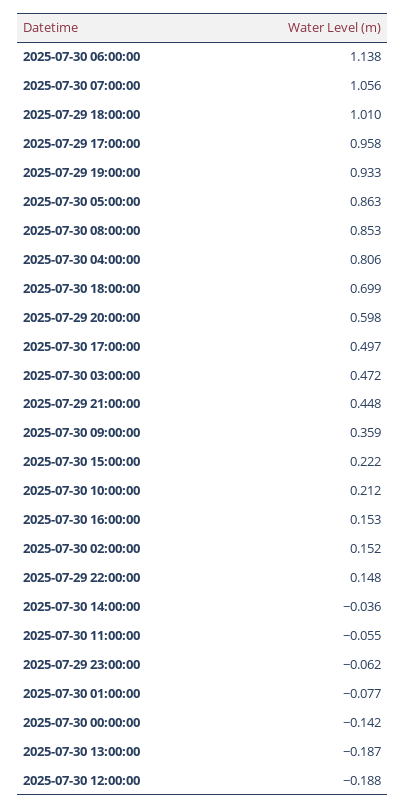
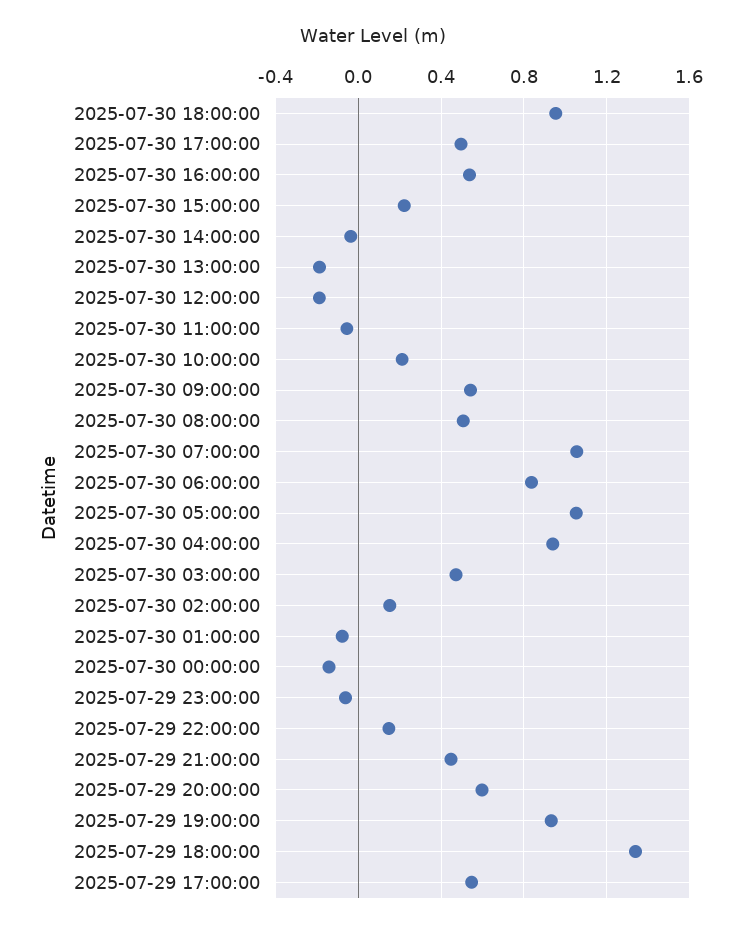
2025-07-30 06:00:00: 1.138 -> 0.85
2025-07-29 18:00:00: 1.01 -> 1.35
2025-07-29 17:00:00: 0.958 -> 0.55
2025-07-30 05:00:00: 0.863 -> 1.05
2025-07-30 08:00:00: 0.853 -> 0.5
2025-07-30 04:00:00: 0.806 -> 0.95
2025-07-30 18:00:00: 0.699 -> 0.95
2025-07-30 09:00:00: 0.359 -> 0.55
2025-07-30 16:00:00: 0.153 -> 0.55

